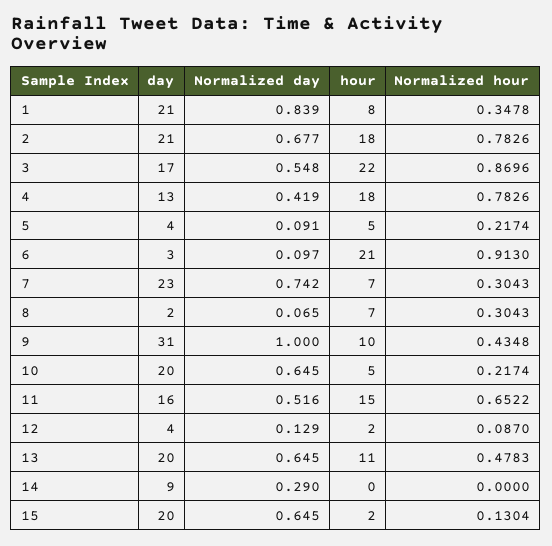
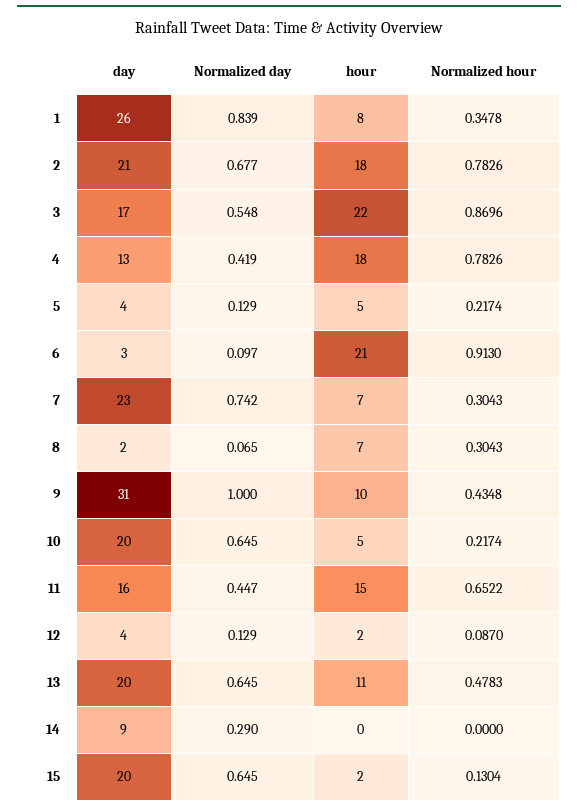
day, 1: 21 -> 26
Normalized day, 5: 0.091 -> 0.129
Normalized day, 11: 0.516 -> 0.447

